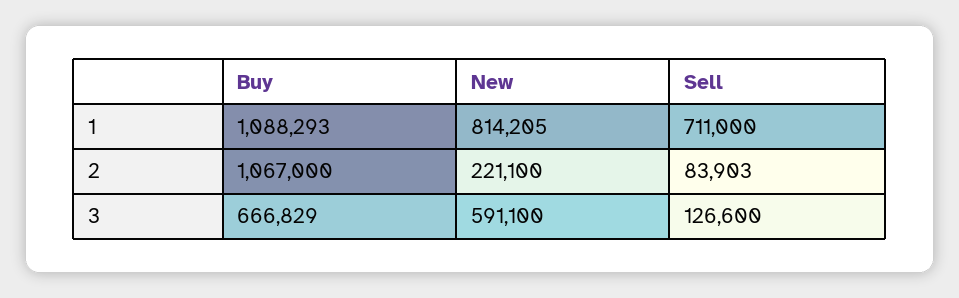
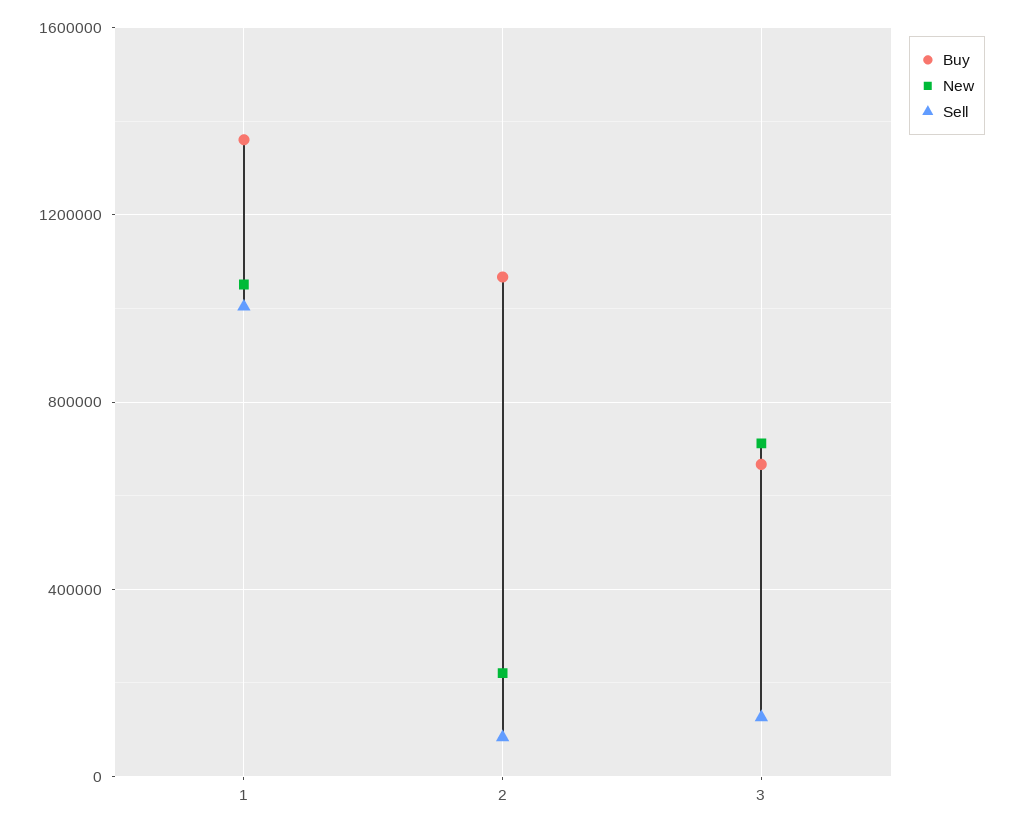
Buy, 1: 1088293 -> 1350000
New, 1: 814205 -> 1050000
Sell, 1: 711000 -> 1000000
New, 3: 591100 -> 700000

